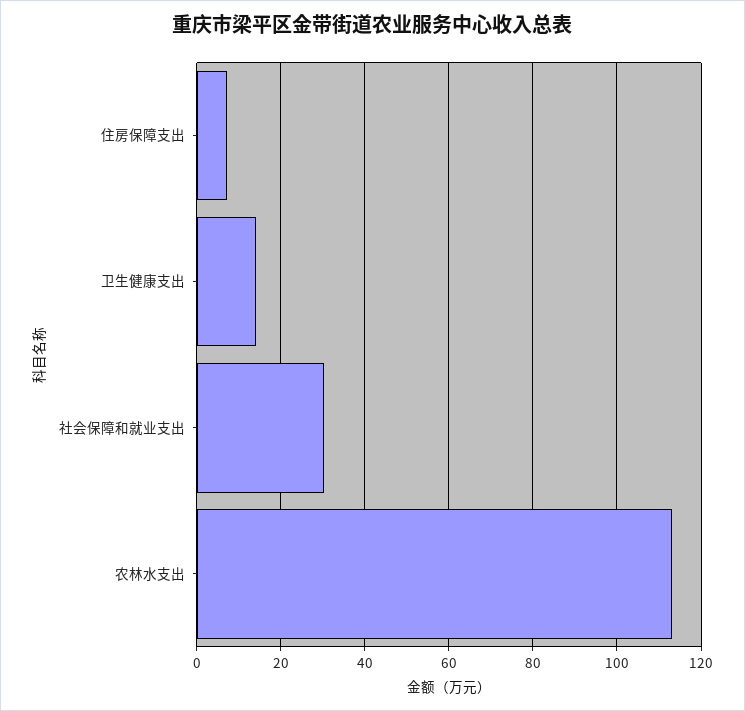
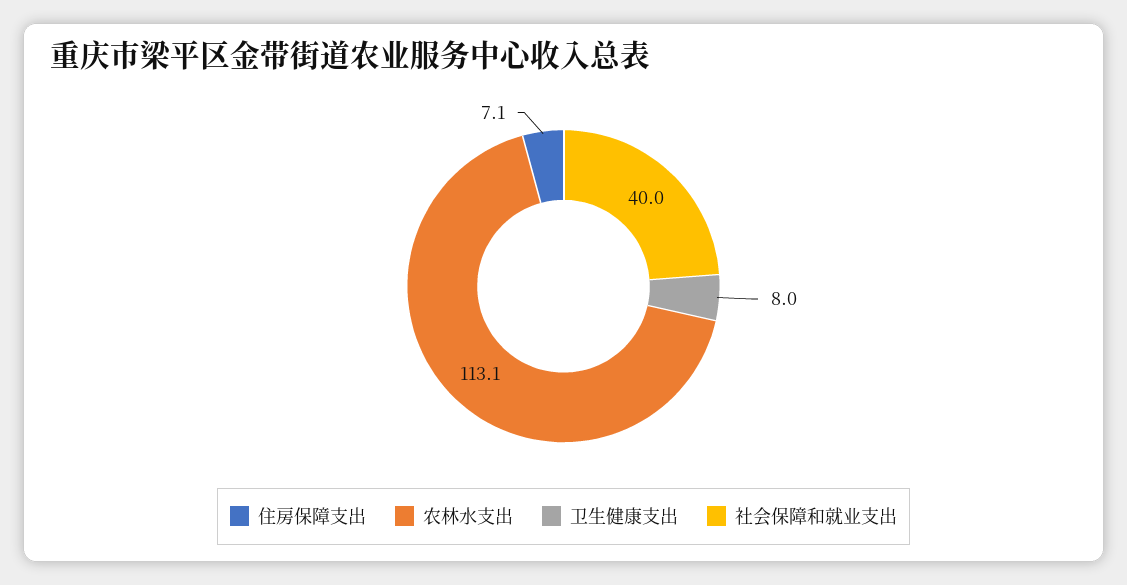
卫生健康支出: 14 -> 8
社会保障和就业支出: 30 -> 40

